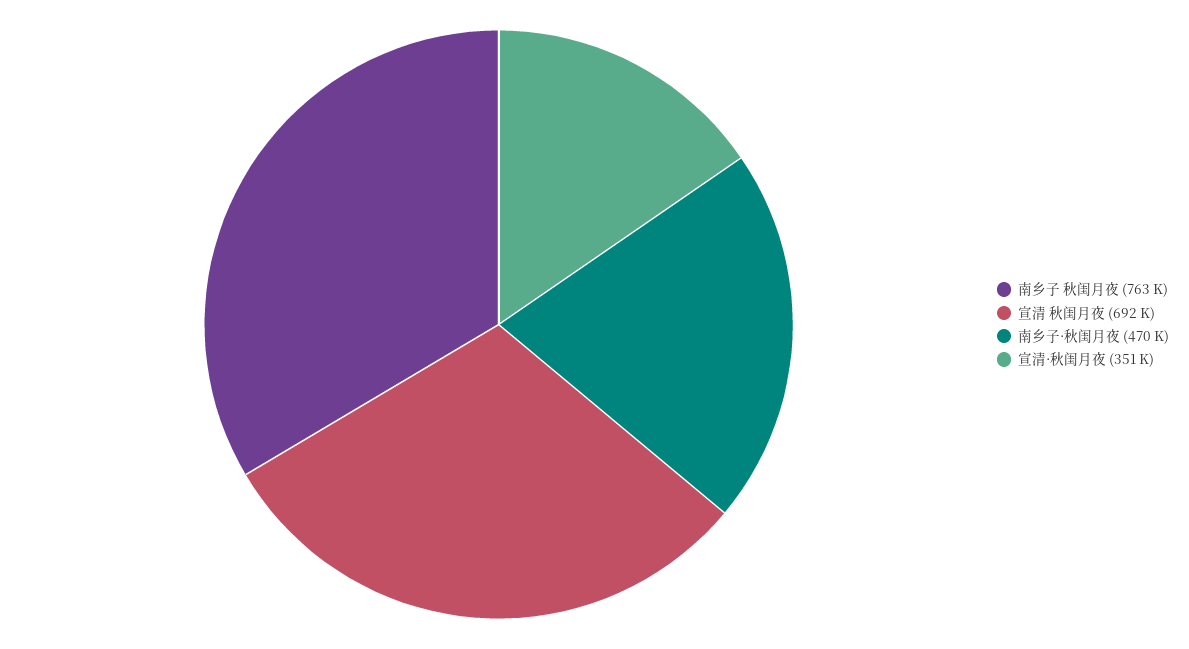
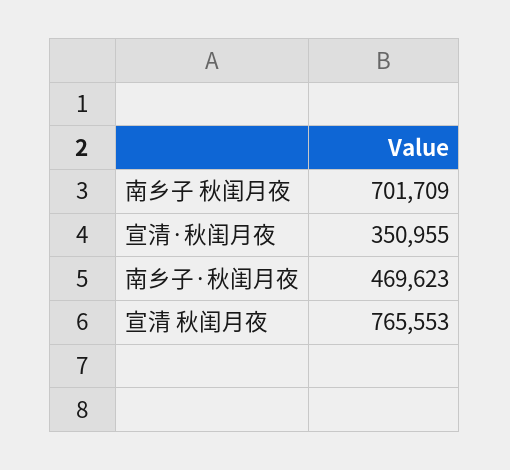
南乡子 秋闺月夜: 763000 -> 701709
宣清 秋闺月夜: 692000 -> 765553

